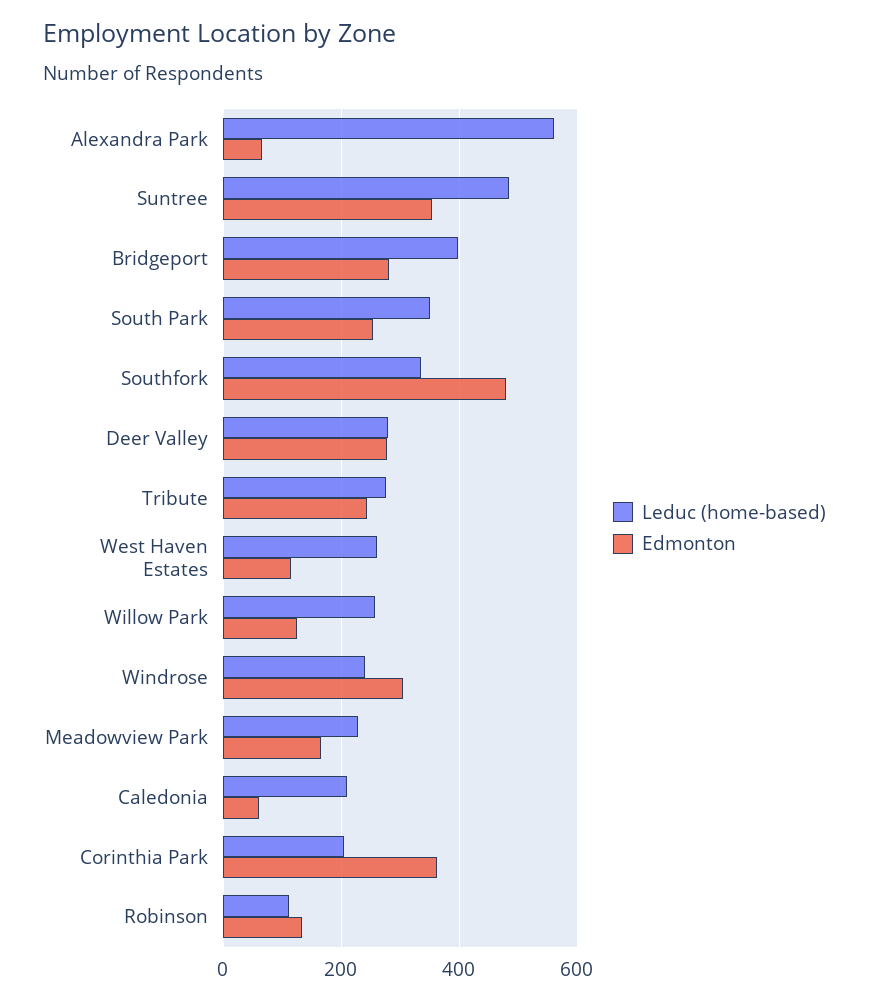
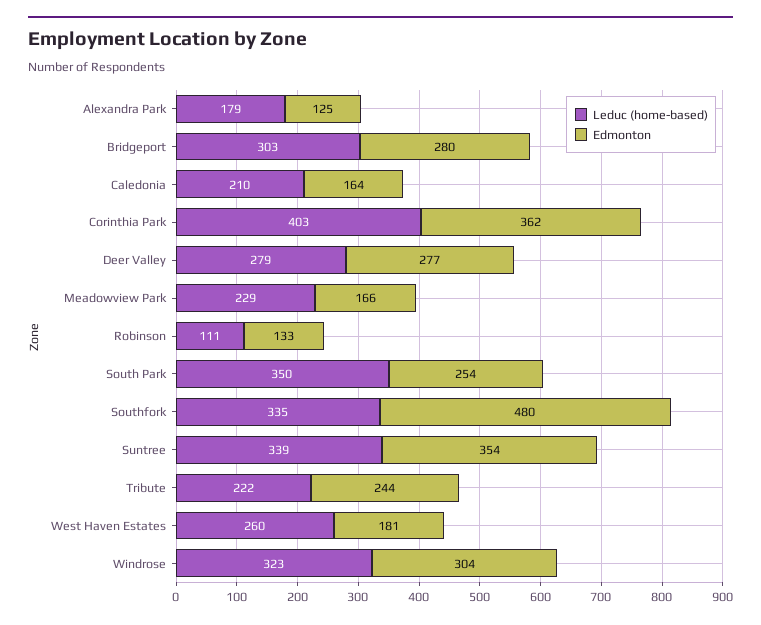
Leduc (home-based), Alexandra Park: 560 -> 179
Edmonton, Alexandra Park: 60 -> 125
Leduc (home-based), Suntree: 480 -> 339
Leduc (home-based), Bridgeport: 400 -> 303
Leduc (home-based), Tribute: 280 -> 222
Edmonton, West Haven Estates: 120 -> 181
Leduc (home-based), Willow Park: 260 -> none
Edmonton, Willow Park: 120 -> none
Leduc (home-based), Windrose: 240 -> 323
Edmonton, Caledonia: 60 -> 164
Leduc (home-based), Corinthia Park: 200 -> 403

